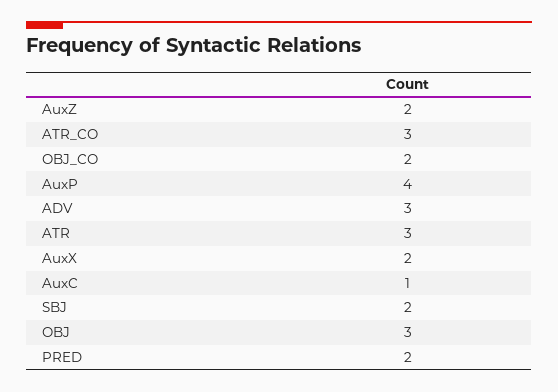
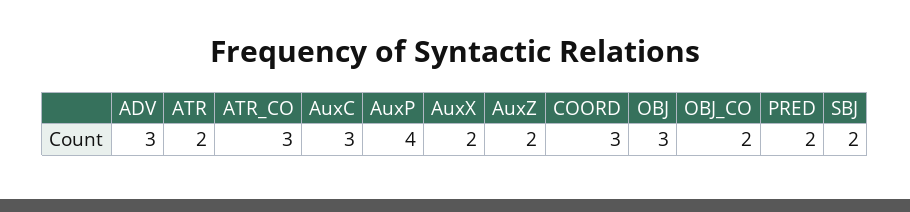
ATR: 3 -> 2
AuxC: 1 -> 3
COORD: none -> 3

